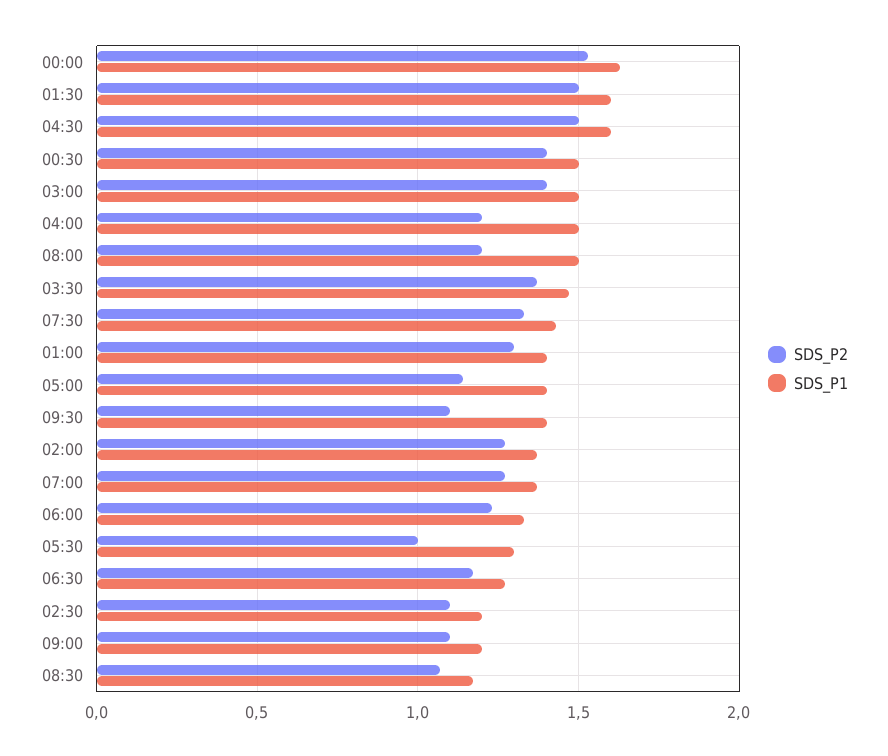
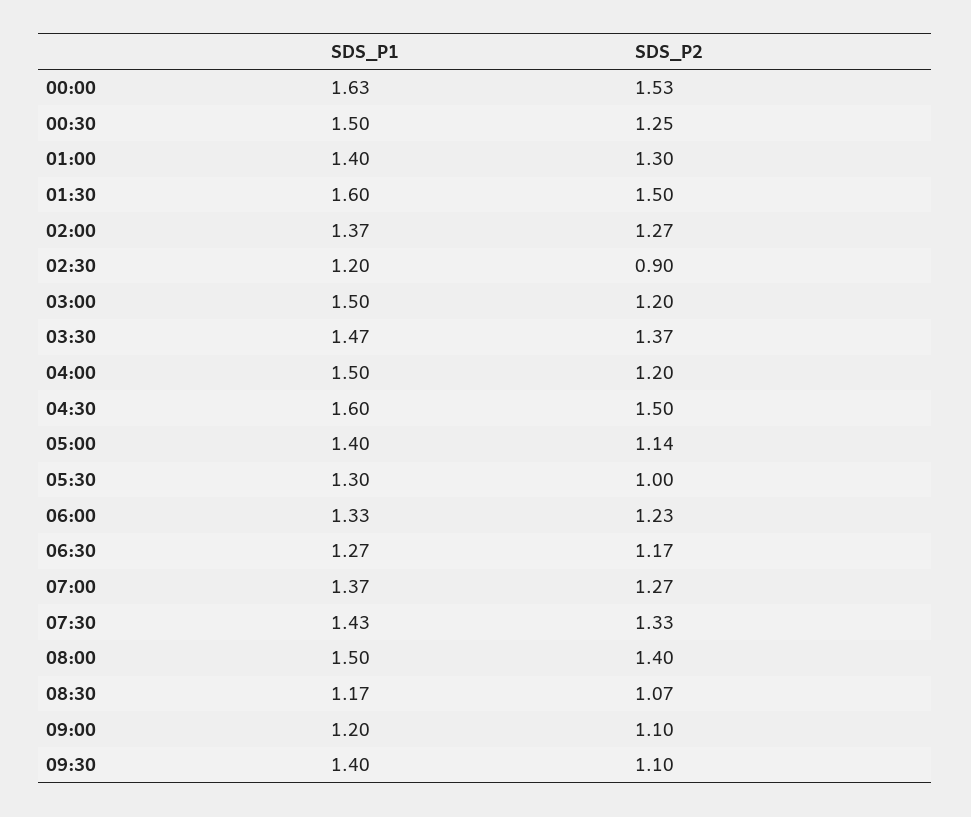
SDS_P2, 00:30: 1.4 -> 1.25
SDS_P2, 03:00: 1.4 -> 1.2
SDS_P2, 08:00: 1.2 -> 1.4
SDS_P2, 02:30: 1.1 -> 0.9

